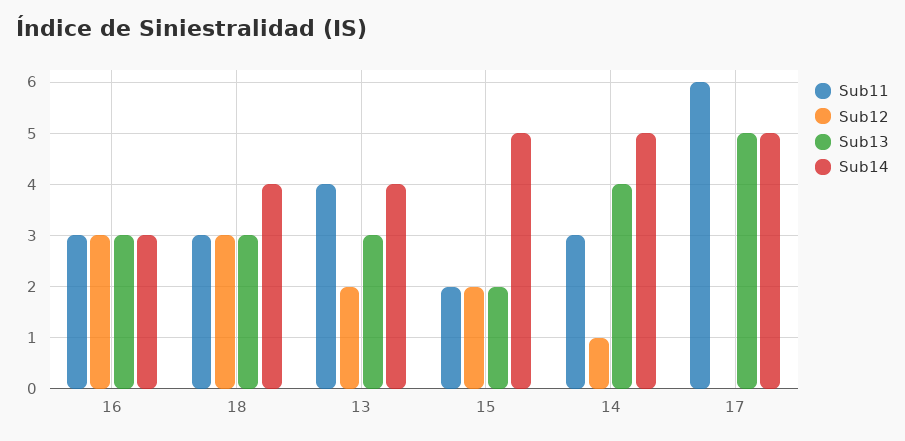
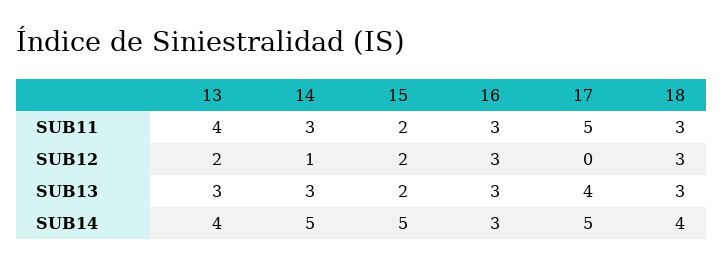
Sub13, 14: 4 -> 3
Sub11, 17: 6 -> 5
Sub13, 17: 5 -> 4

